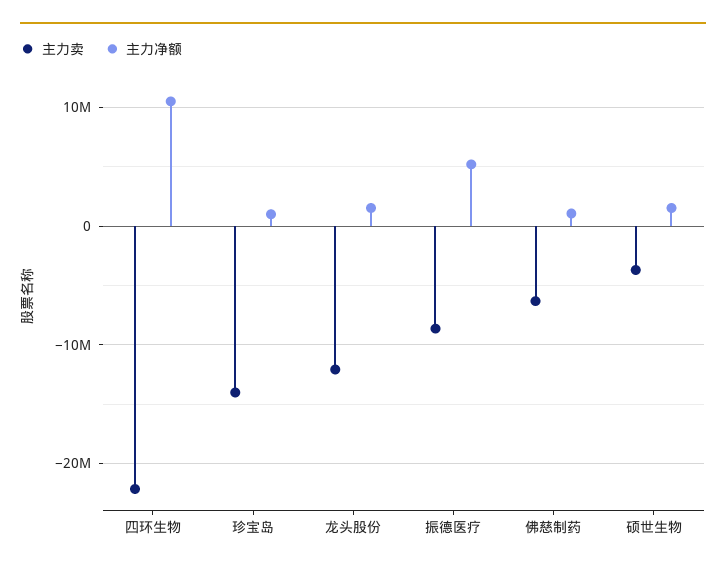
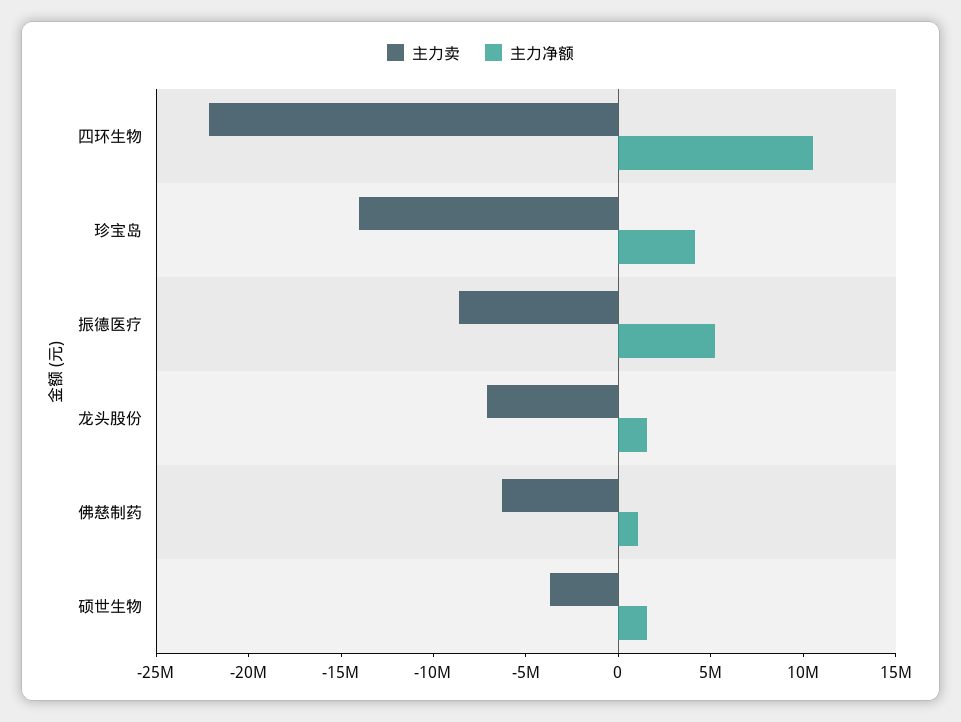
主力净额, 珍宝岛: 1000000 -> 4000000
主力卖, 龙头股份: -12000000 -> -7000000

